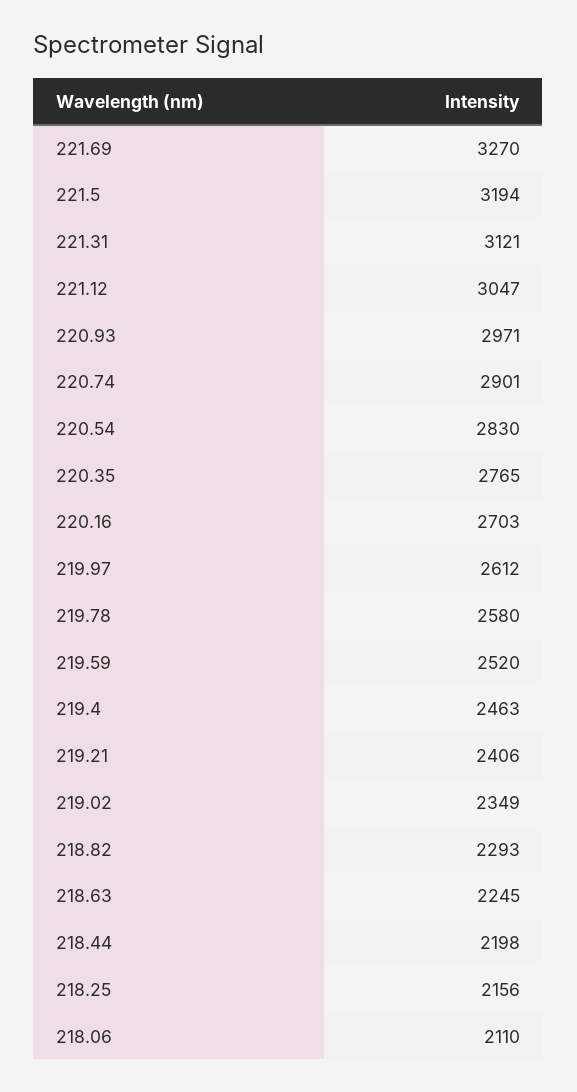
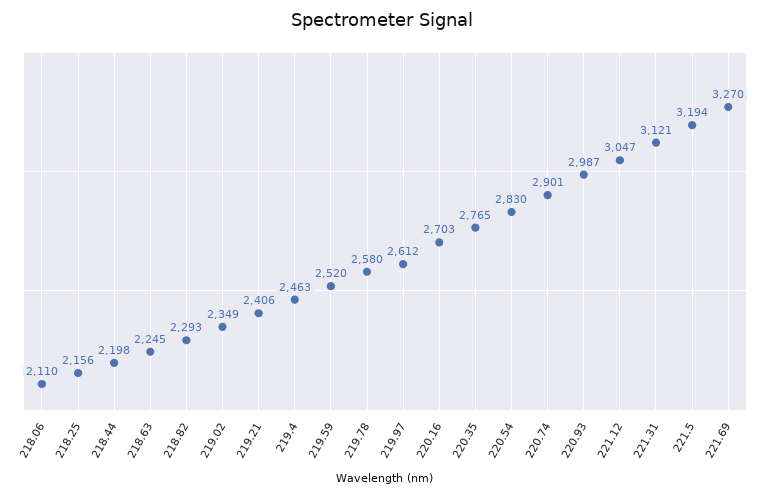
220.93: 2971 -> 2987

